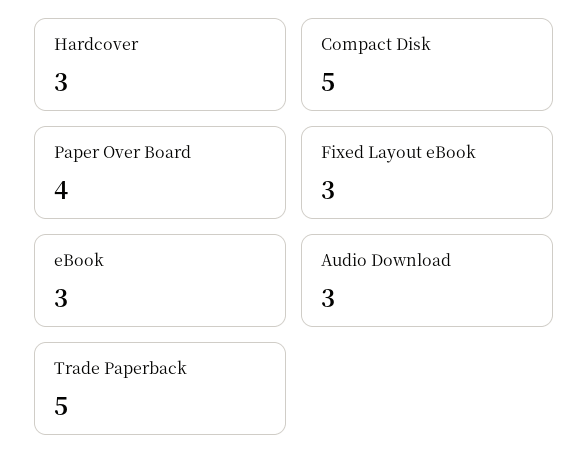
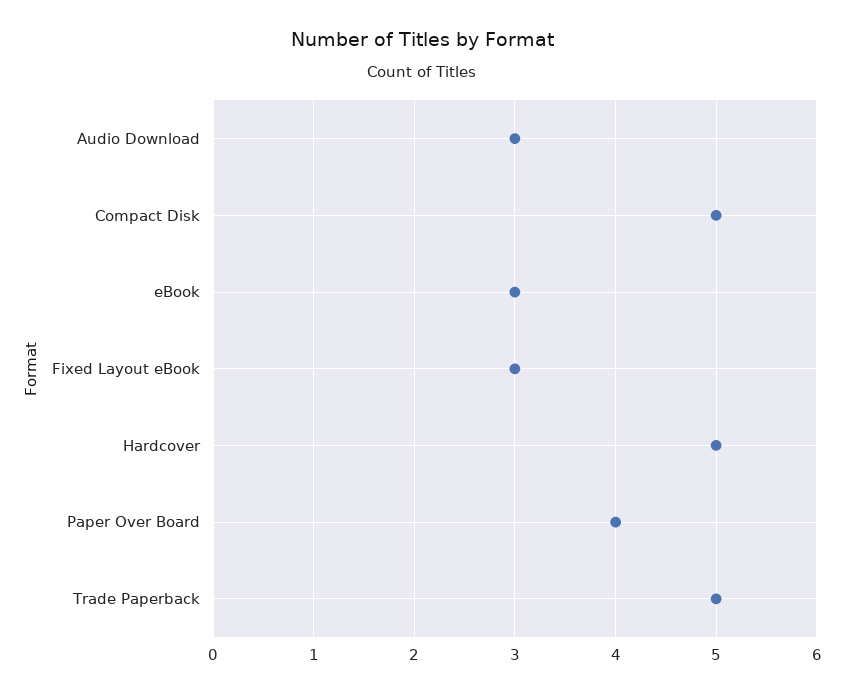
Hardcover: 3 -> 5

